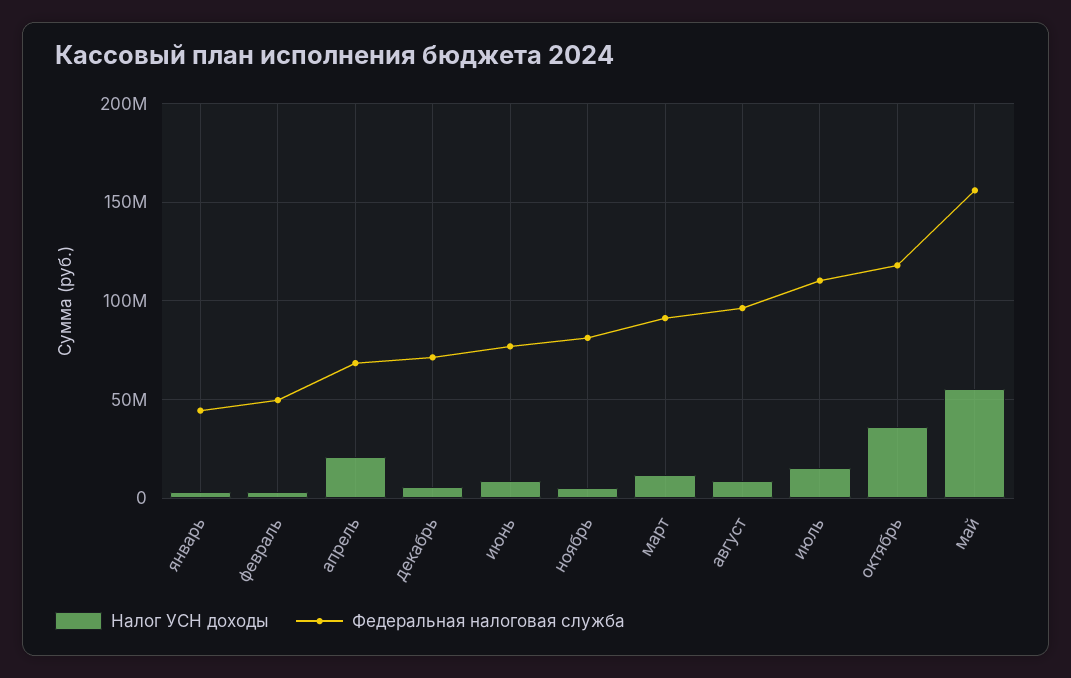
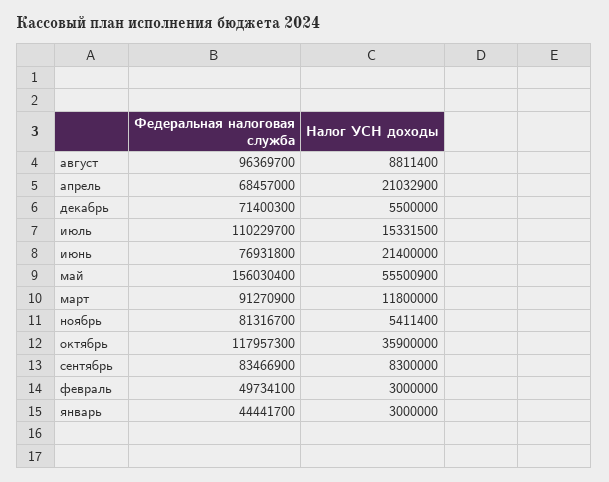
Налог УСН доходы, июнь: 10000000 -> 21400000
Федеральная налоговая служба, сентябрь: none -> 83466900
Налог УСН доходы, сентябрь: none -> 8300000

